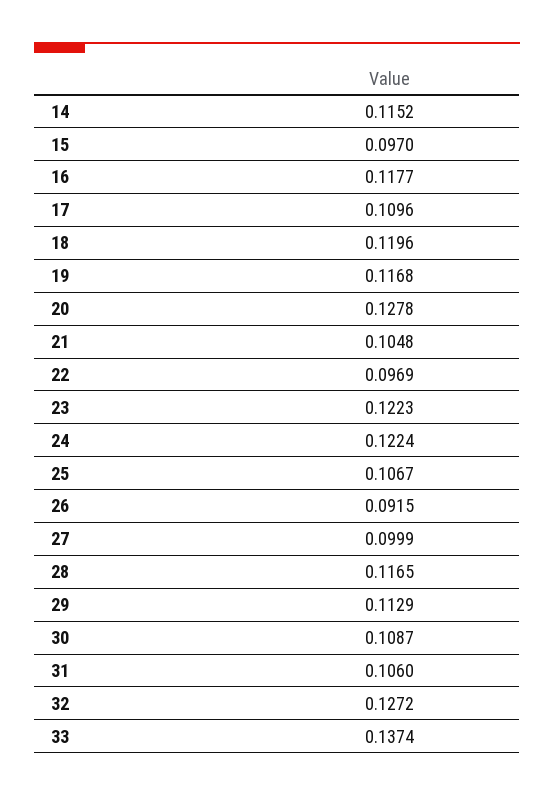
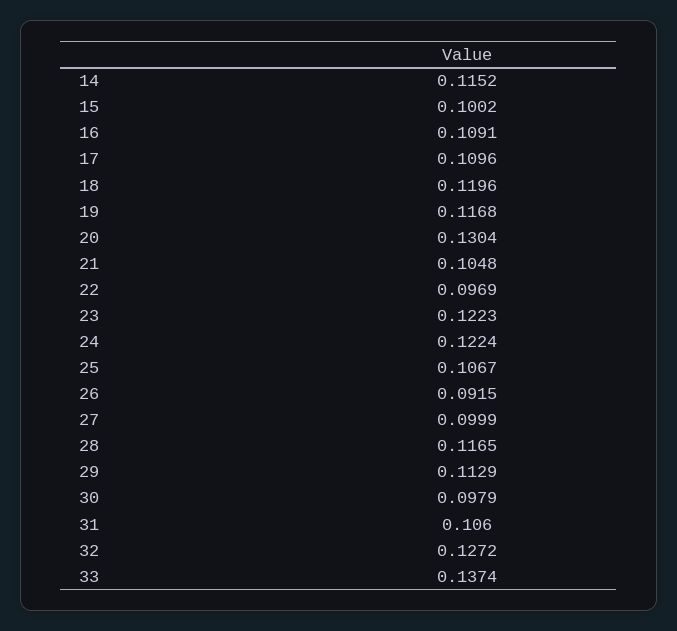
15: 0.097 -> 0.1002
16: 0.1177 -> 0.1091
20: 0.1278 -> 0.1304
30: 0.1087 -> 0.0979

